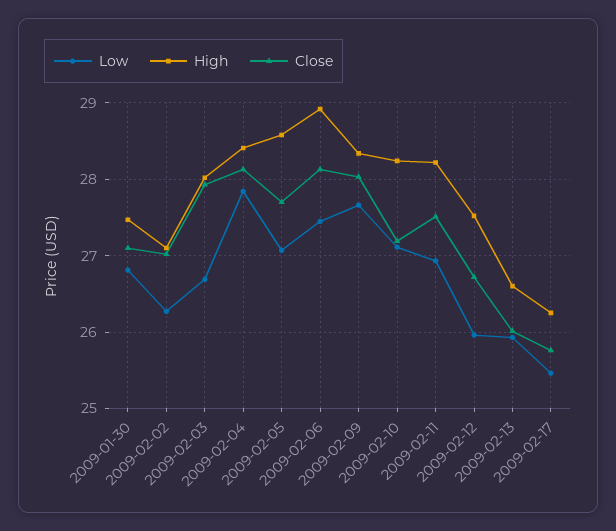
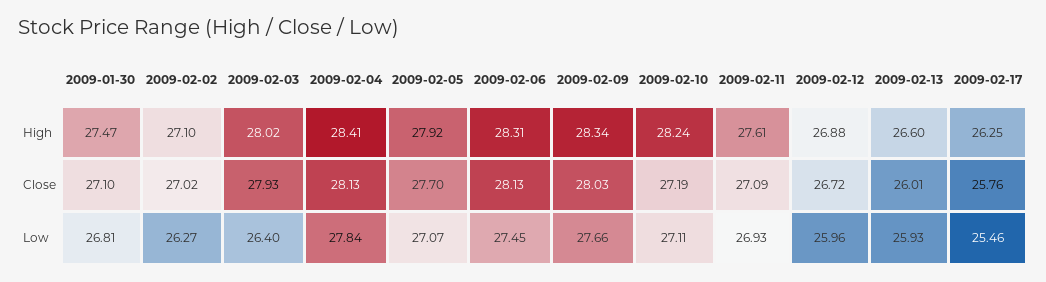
Low, 2009-02-03: 26.7 -> 26.4
High, 2009-02-05: 28.6 -> 27.92
High, 2009-02-06: 28.9 -> 28.31
High, 2009-02-11: 28.2 -> 27.61
Close, 2009-02-11: 27.5 -> 27.09
High, 2009-02-12: 27.5 -> 26.88

